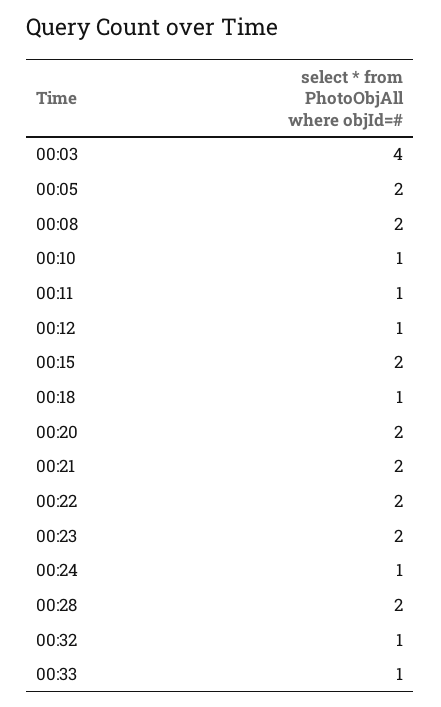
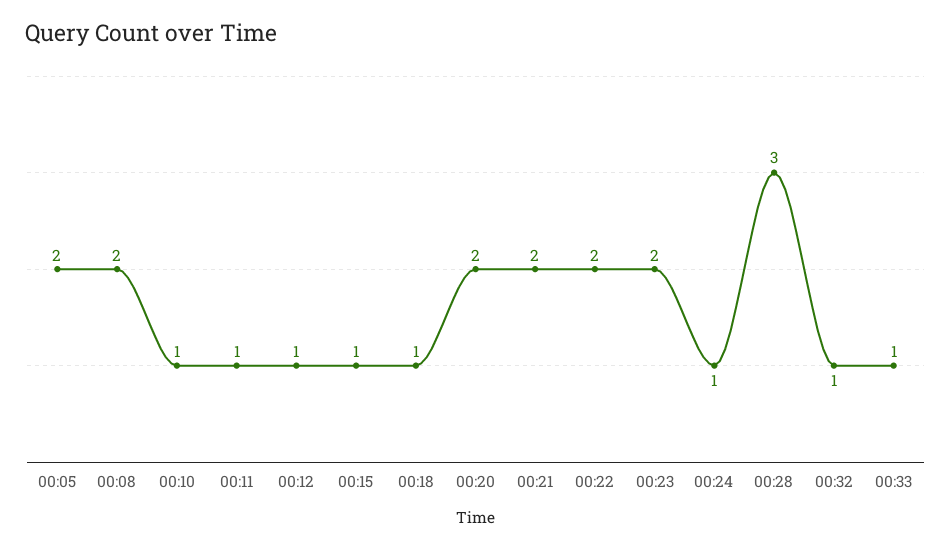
00:03: 4 -> none
00:15: 2 -> 1
00:28: 2 -> 3

